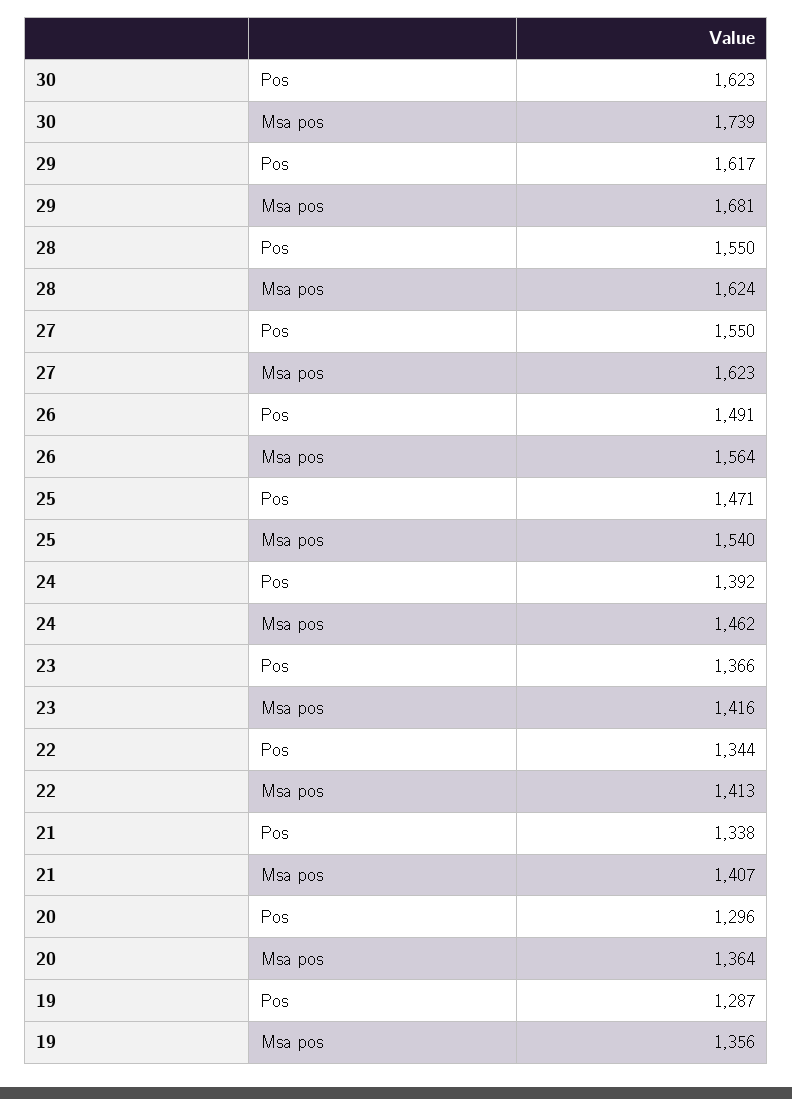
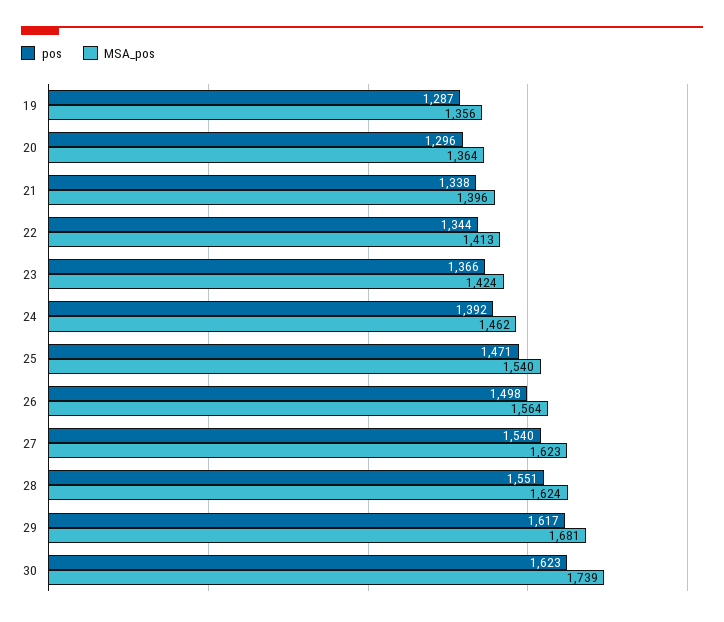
Pos, 28: 1550 -> 1551
Pos, 27: 1550 -> 1540
Pos, 26: 1491 -> 1498
Msa pos, 23: 1416 -> 1424
Msa pos, 21: 1407 -> 1396

